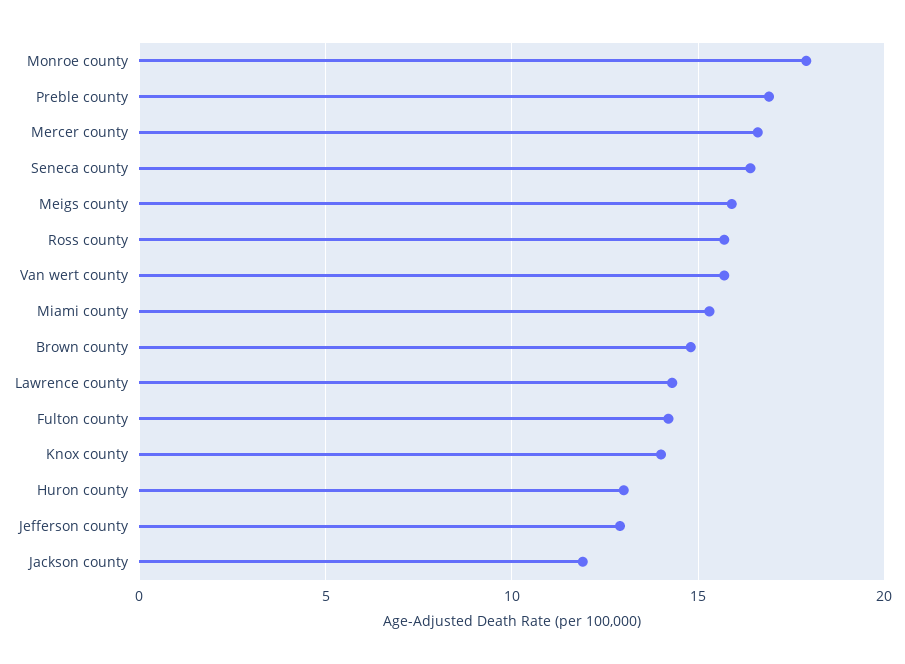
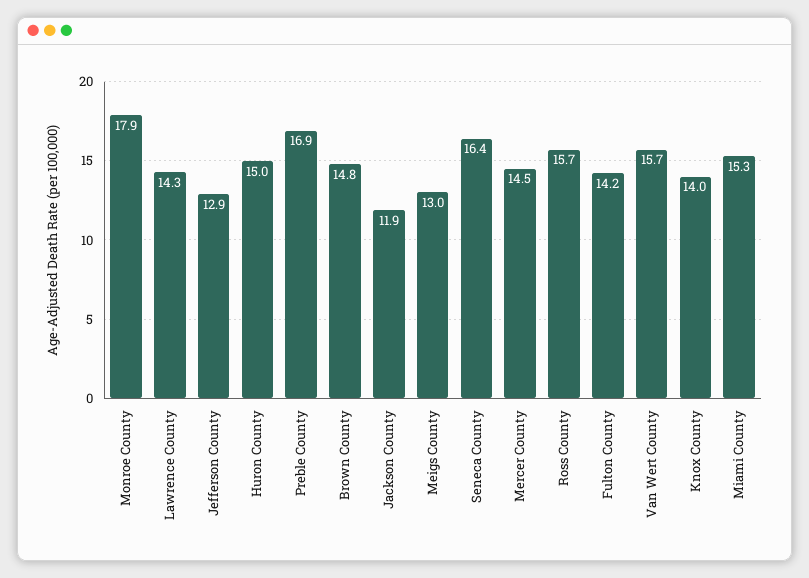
Mercer county: 16.5 -> 14.5
Meigs county: 16 -> 13
Huron county: 13 -> 15

